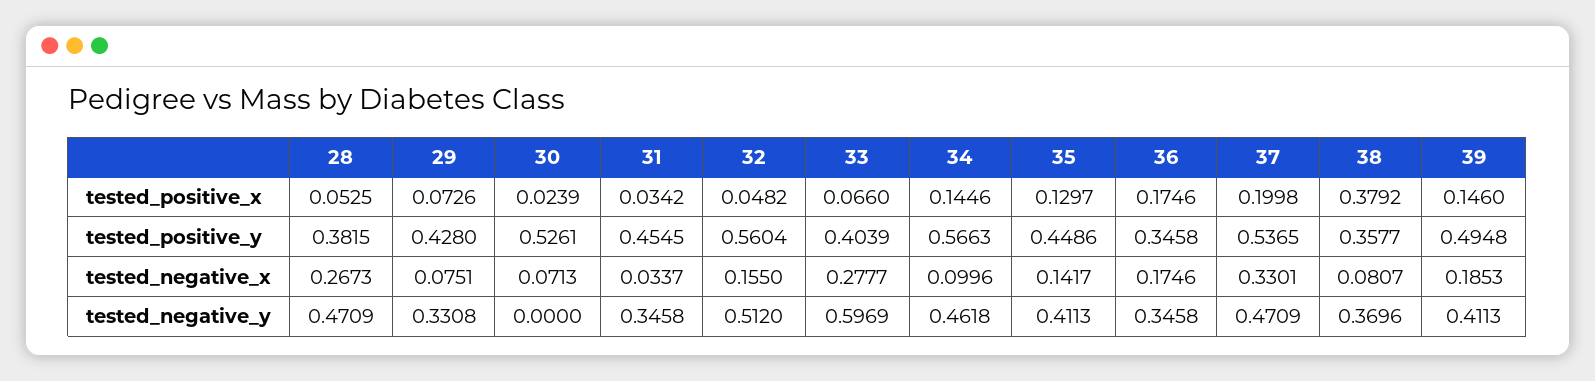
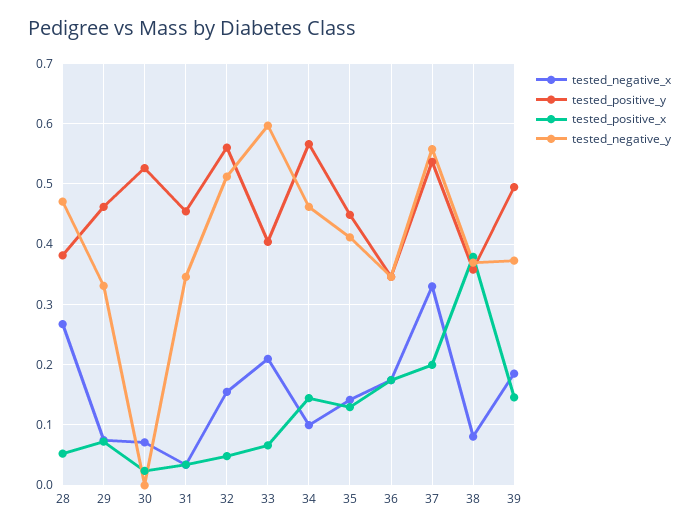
tested_positive_y, 29: 0.428 -> 0.46
tested_negative_x, 33: 0.2777 -> 0.21
tested_negative_y, 37: 0.4709 -> 0.56
tested_negative_y, 39: 0.4113 -> 0.37

